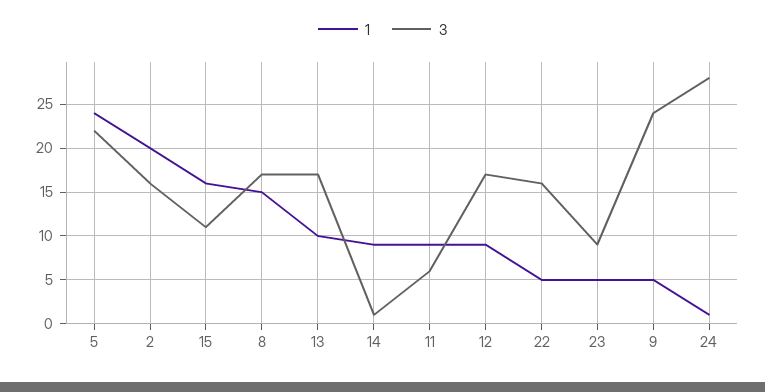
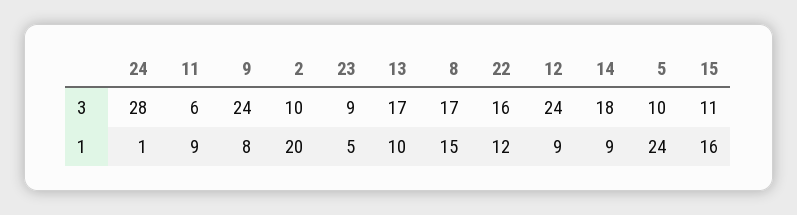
3, 5: 22 -> 10
3, 2: 16 -> 10
3, 14: 1 -> 18
3, 12: 17 -> 24
1, 22: 5 -> 12
1, 9: 5 -> 8

